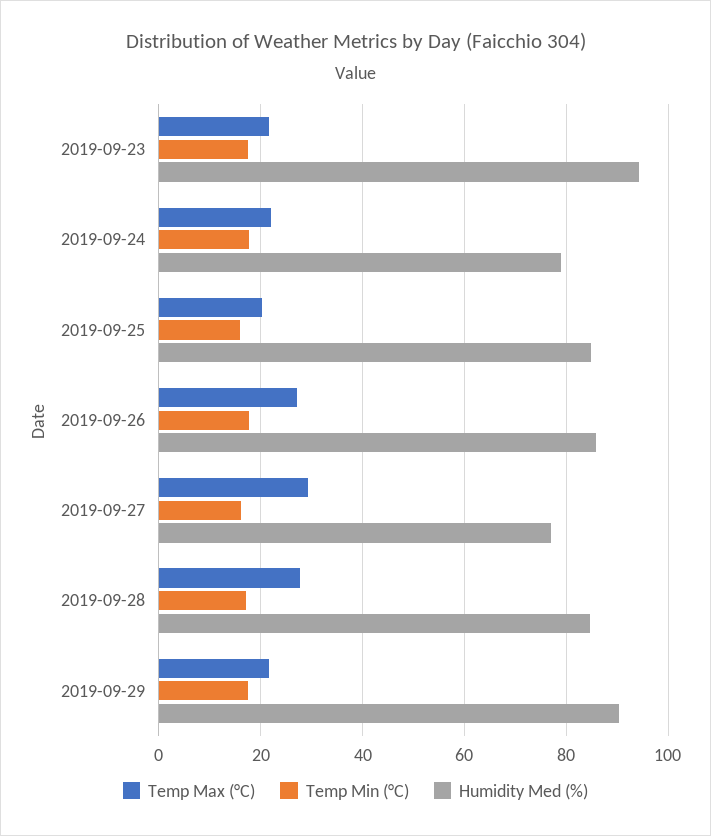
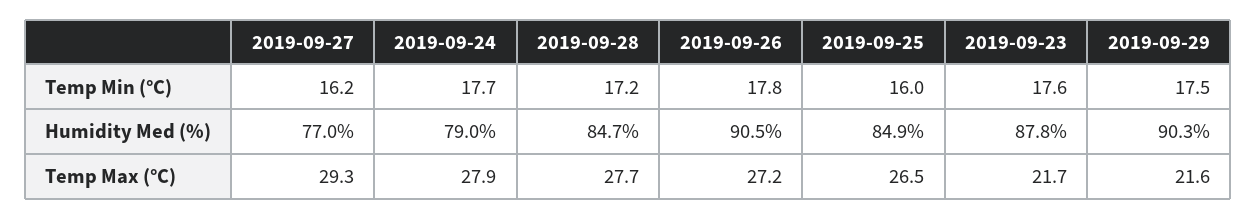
Humidity Med (%), 2019-09-23: 94 -> 87.8
Temp Max (°C), 2019-09-24: 22 -> 27.9
Temp Max (°C), 2019-09-25: 20 -> 26.5
Humidity Med (%), 2019-09-26: 86 -> 90.5

